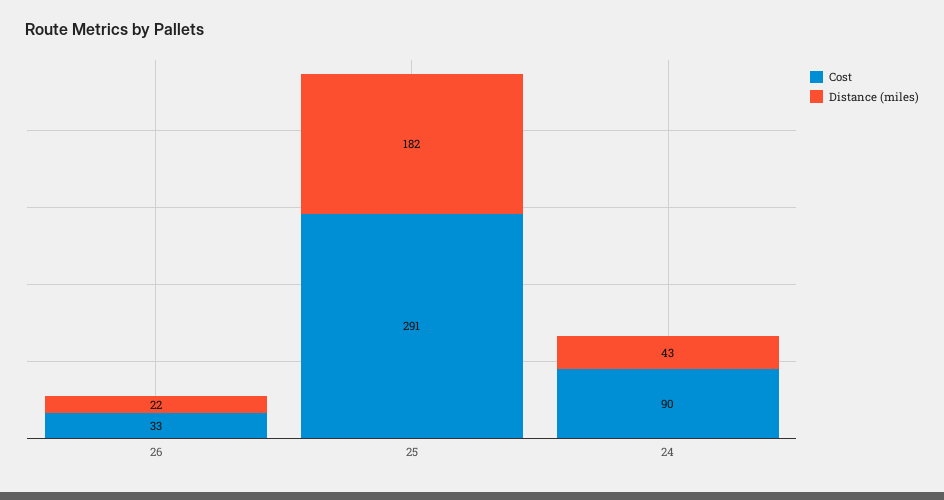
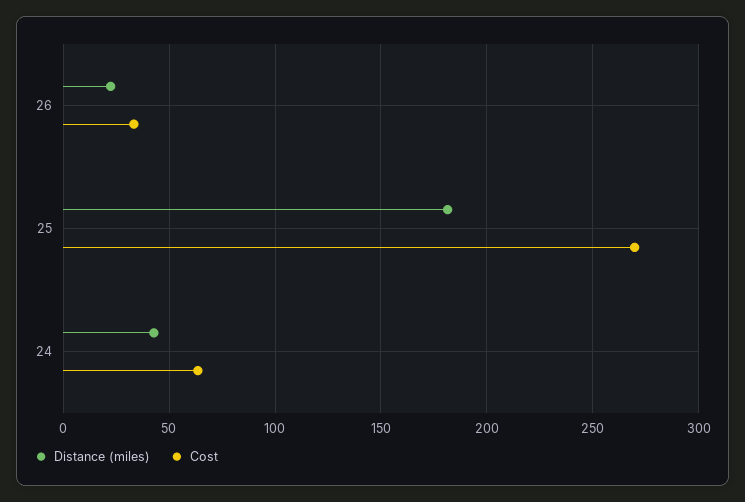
Cost, 25: 291 -> 270
Cost, 24: 90 -> 65

